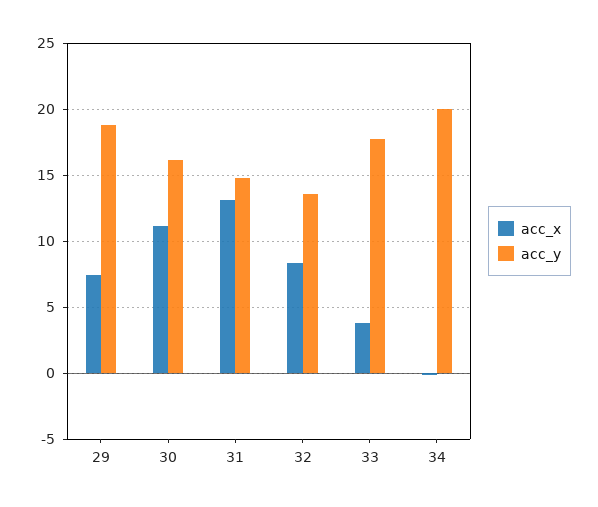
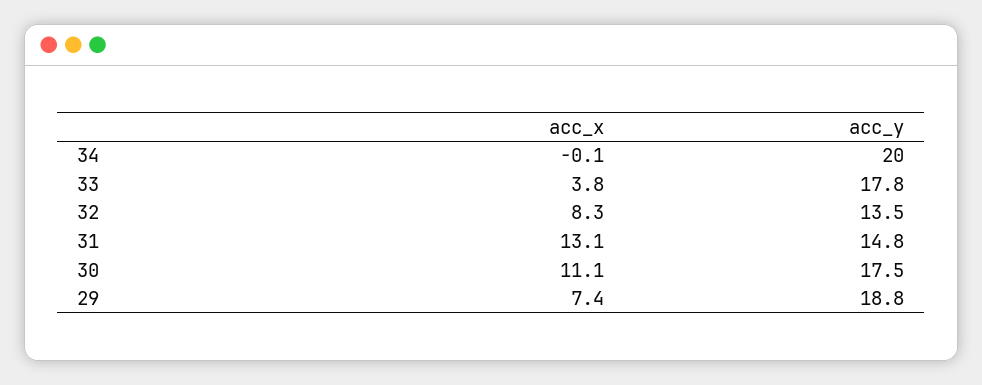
acc_y, 30: 16 -> 17.5

